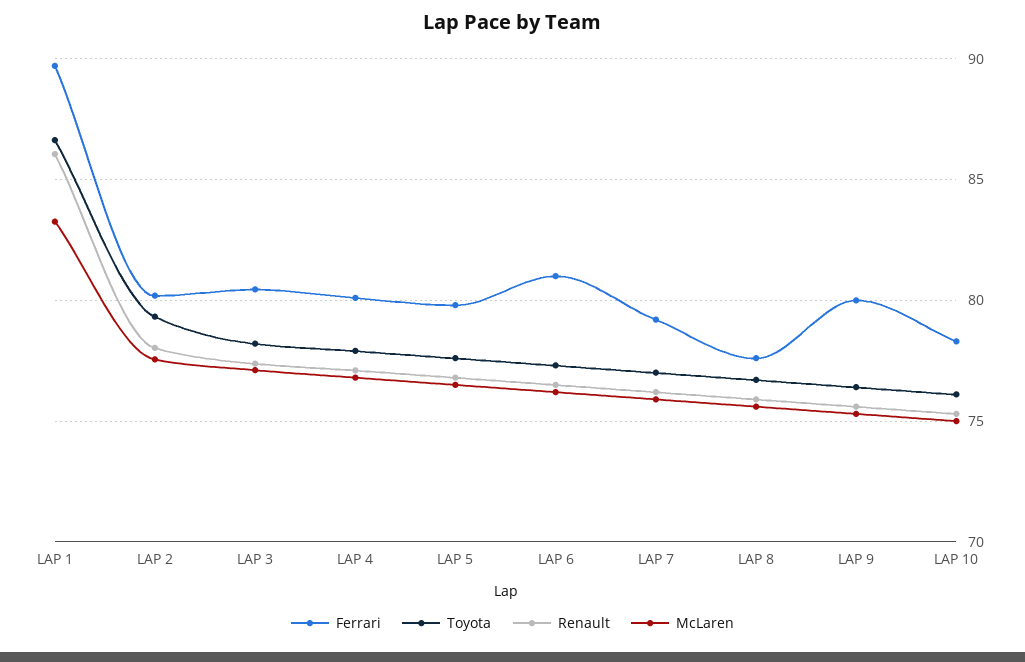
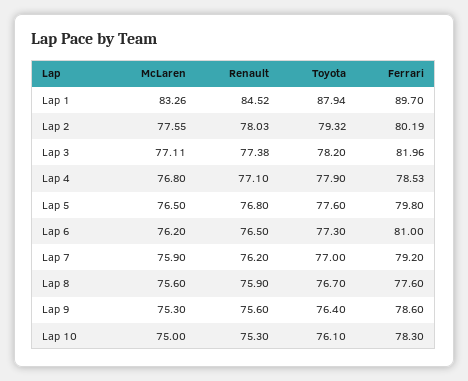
Toyota, LAP 1: 86.5 -> 87.94
Renault, LAP 1: 86 -> 84.52
Ferrari, LAP 3: 80.5 -> 81.96
Ferrari, LAP 4: 80 -> 78.53
Ferrari, LAP 9: 80 -> 78.6

